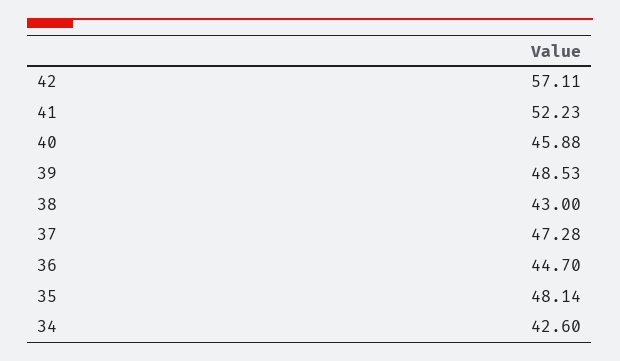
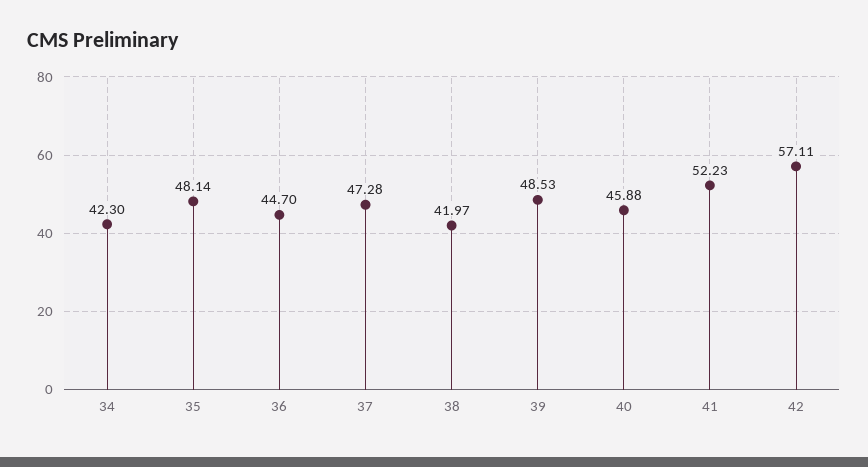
38: 43 -> 41.97
34: 42.6 -> 42.3

